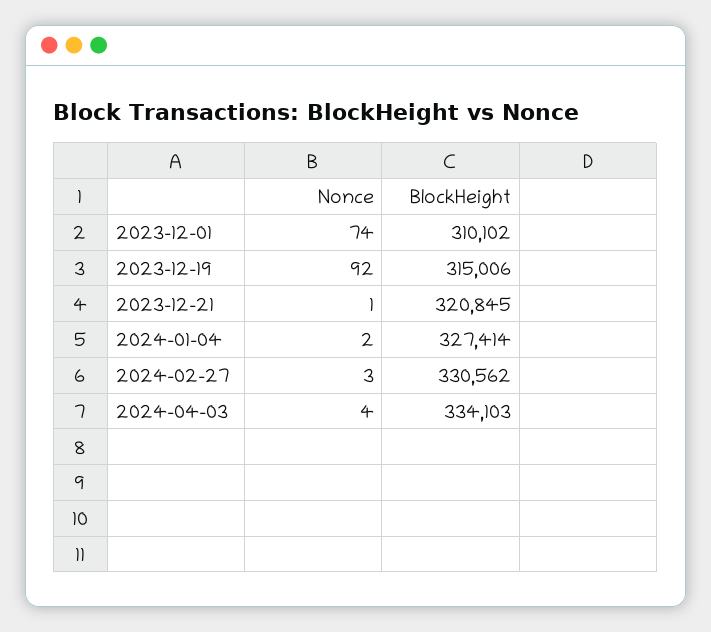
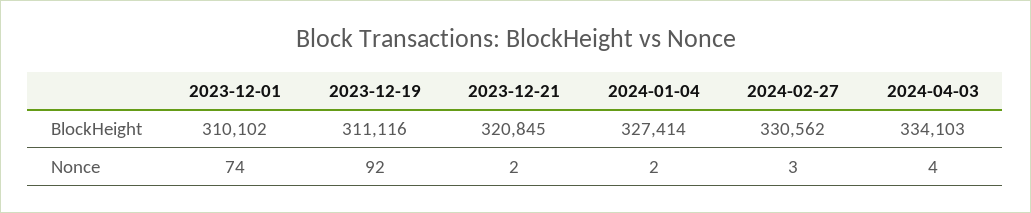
BlockHeight, 2023-12-19: 315006 -> 311116
Nonce, 2023-12-21: 1 -> 2

